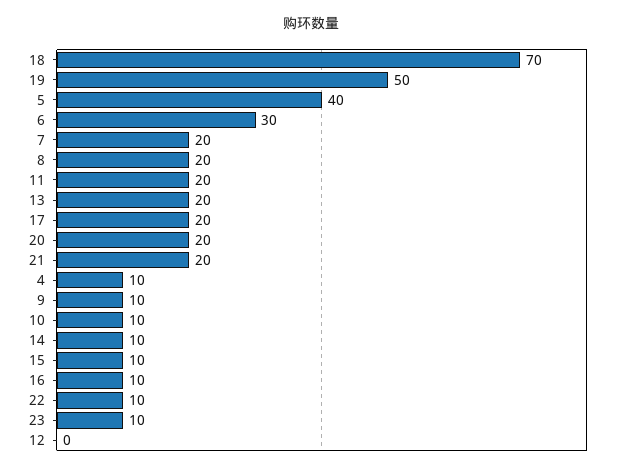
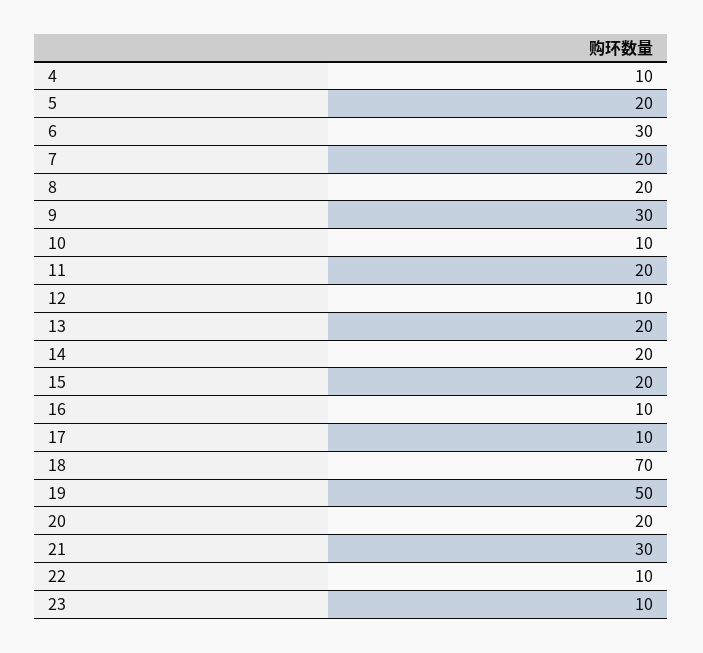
5: 40 -> 20
17: 20 -> 10
21: 20 -> 30
9: 10 -> 30
14: 10 -> 20
15: 10 -> 20
12: 0 -> 10

